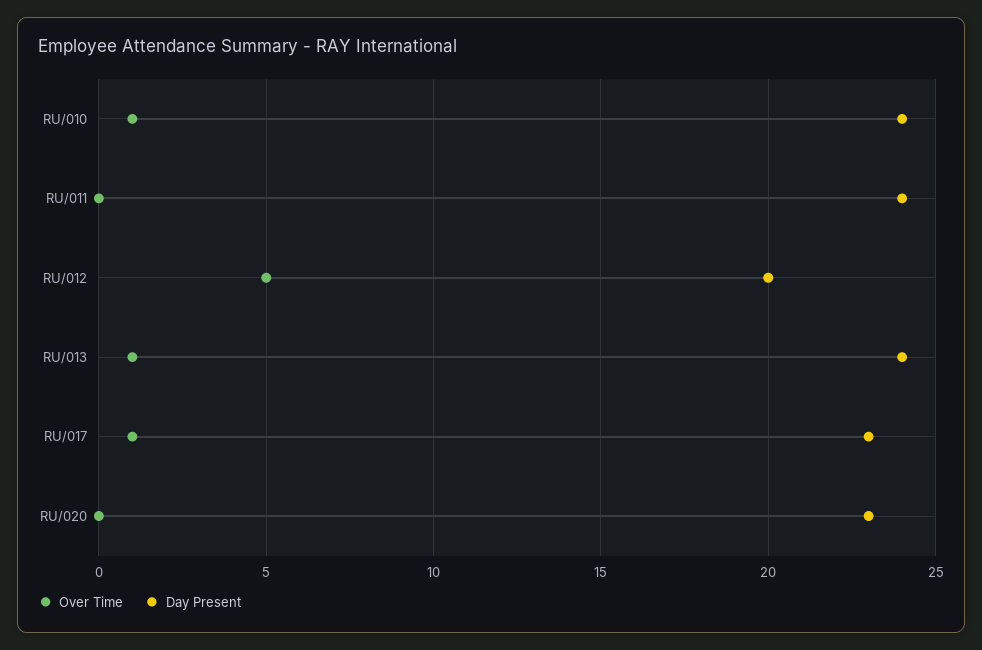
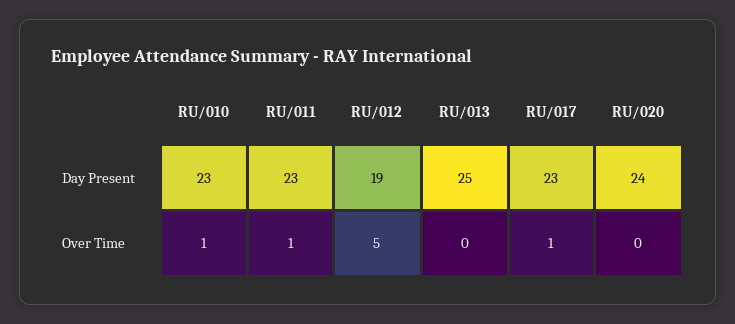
Day Present, RU/010: 24 -> 23
Over Time, RU/011: 0 -> 1
Day Present, RU/011: 24 -> 23
Day Present, RU/012: 20 -> 19
Over Time, RU/013: 1 -> 0
Day Present, RU/013: 24 -> 25
Day Present, RU/020: 23 -> 24

